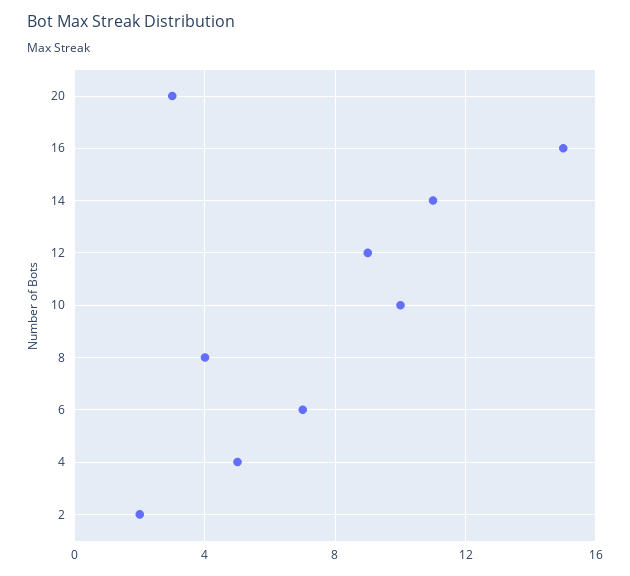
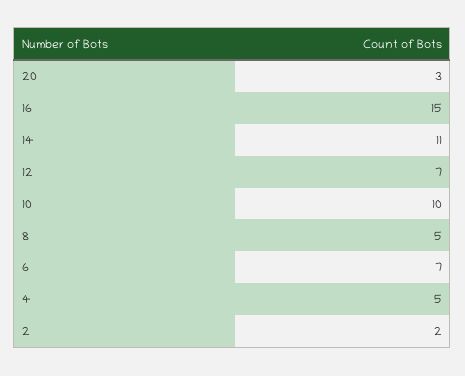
12: 9 -> 7
8: 4 -> 5

